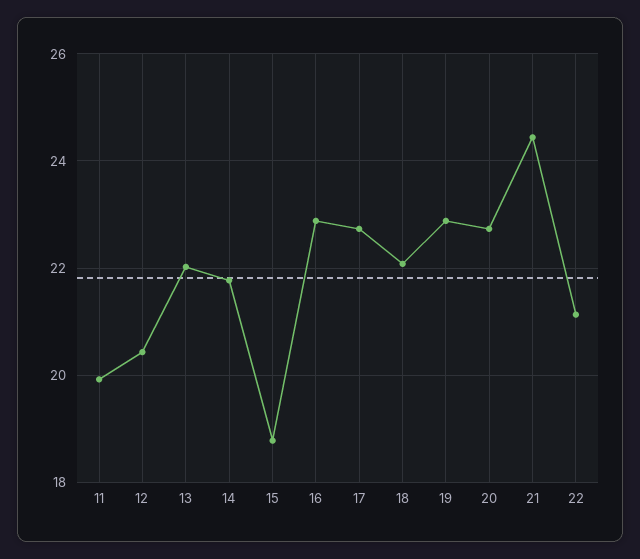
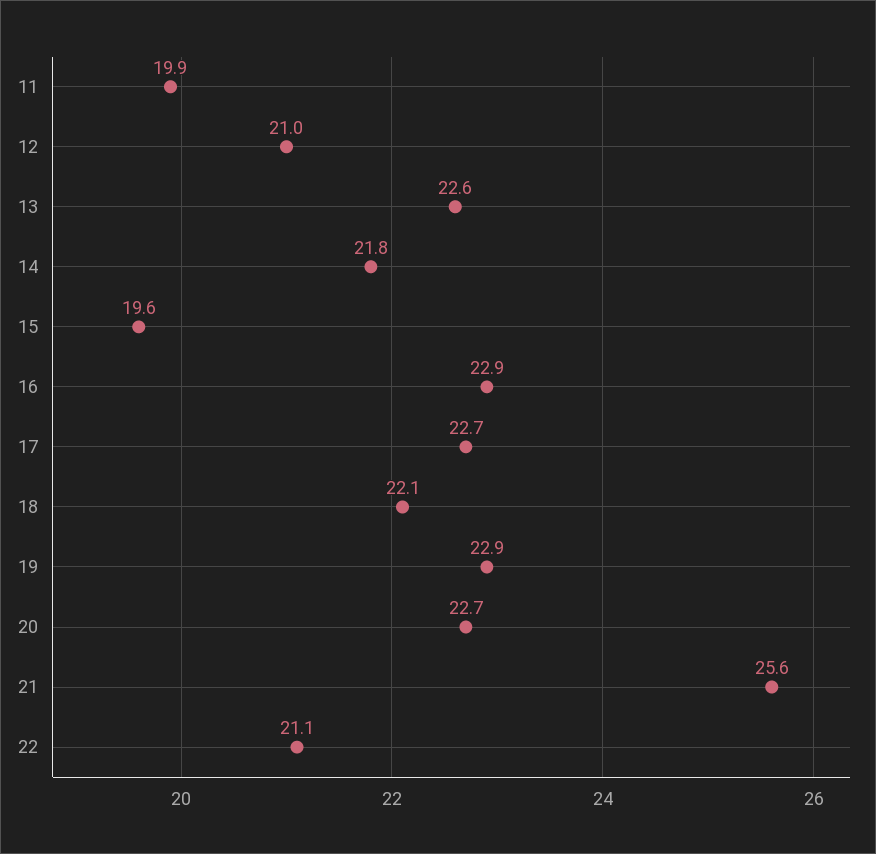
12: 20.4 -> 21
13: 22 -> 22.6
15: 18.8 -> 19.6
21: 24.4 -> 25.6

